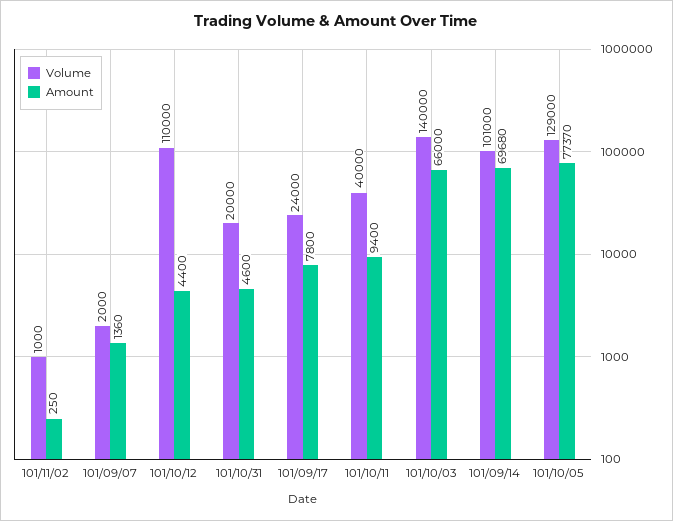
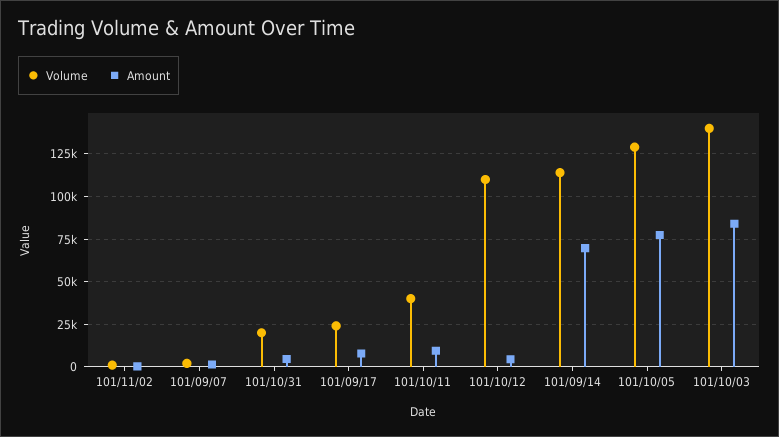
Amount, 101/10/03: 66000 -> 85000
Volume, 101/09/14: 101000 -> 115000

